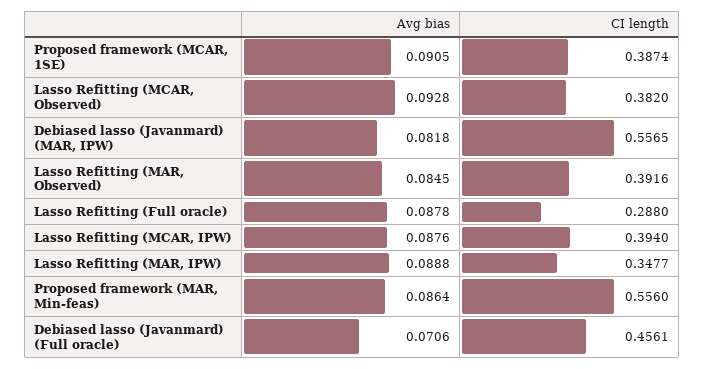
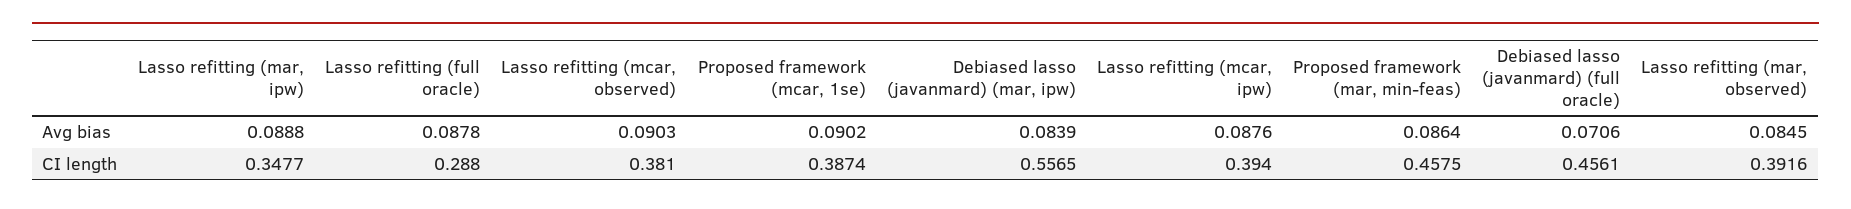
Avg bias, Proposed framework (MCAR, 1SE): 0.0905 -> 0.0902
Avg bias, Lasso Refitting (MCAR, Observed): 0.0928 -> 0.0903
CI length, Lasso Refitting (MCAR, Observed): 0.382 -> 0.381
Avg bias, Debiased lasso (Javanmard) (MAR, IPW): 0.0818 -> 0.0839
CI length, Proposed framework (MAR, Min-feas): 0.556 -> 0.4575

